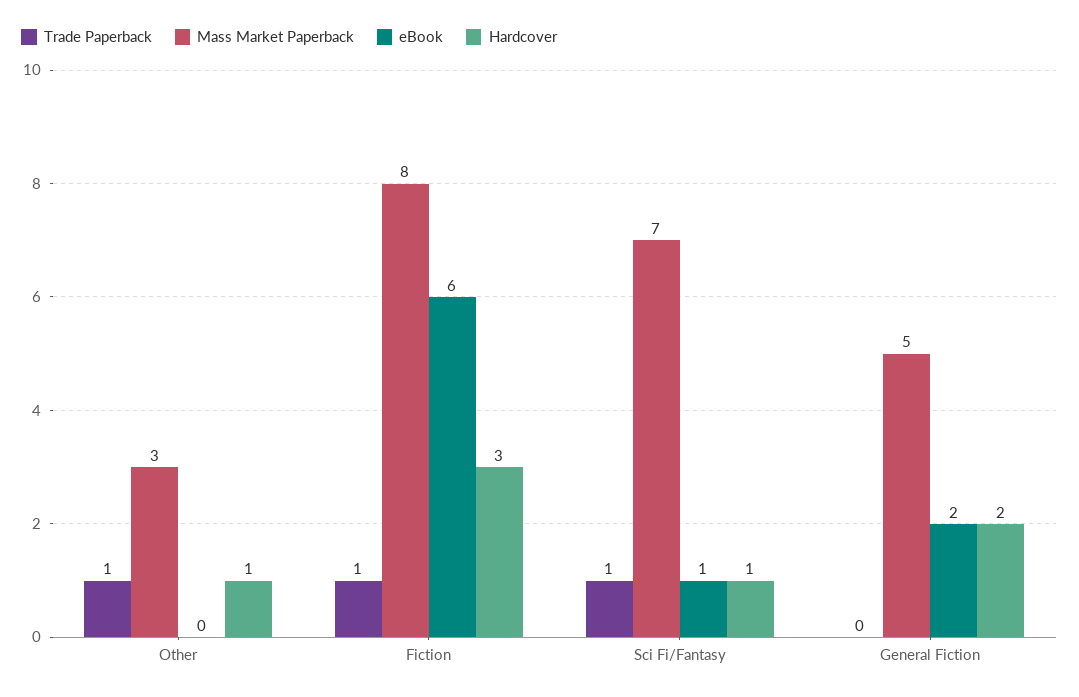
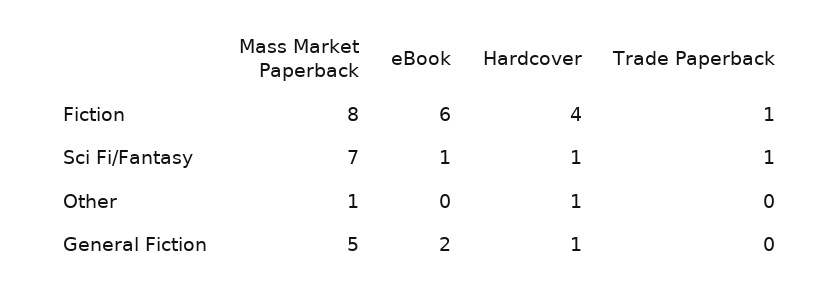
Trade Paperback, Other: 1 -> 0
Mass Market Paperback, Other: 3 -> 1
Hardcover, Fiction: 3 -> 4
Hardcover, General Fiction: 2 -> 1

